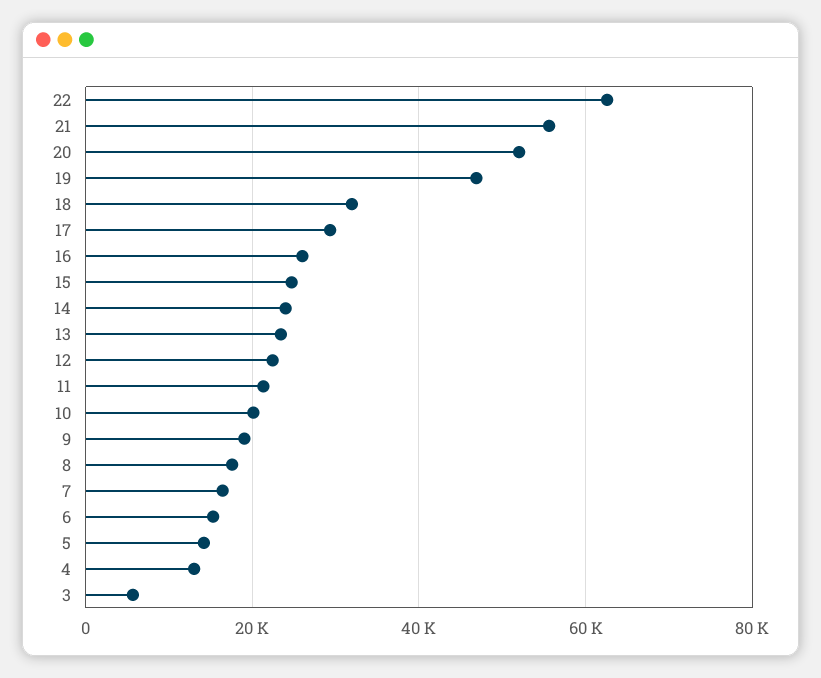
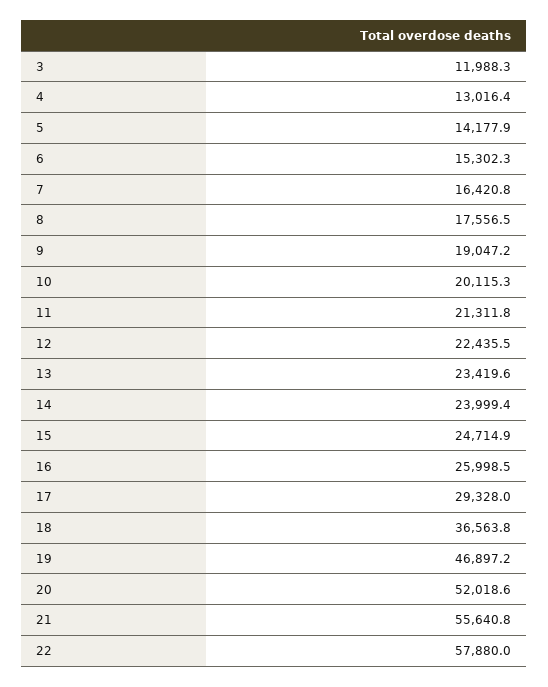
22: 62000 -> 57880
18: 32000 -> 36563.8
3: 6000 -> 11988.3

